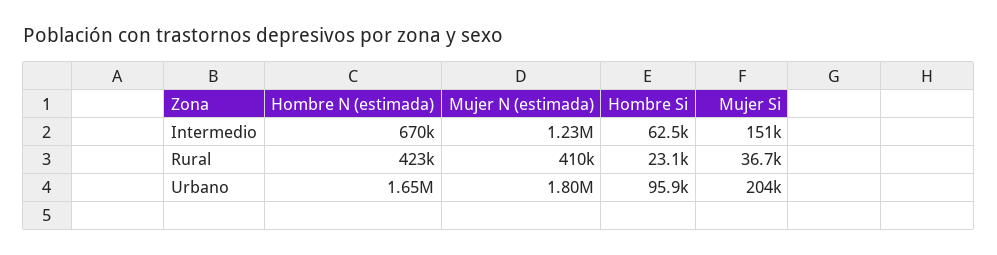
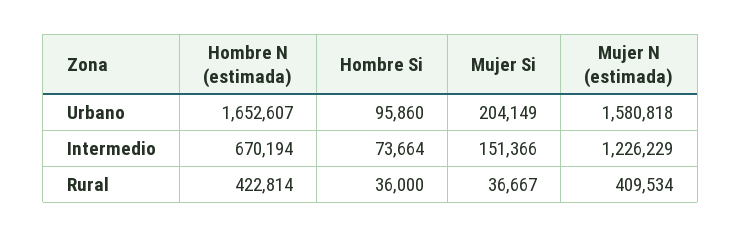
Hombre Si, Intermedio: 62500 -> 73664
Hombre Si, Rural: 23100 -> 36000
Mujer N (estimada), Urbano: 1800000 -> 1580818

